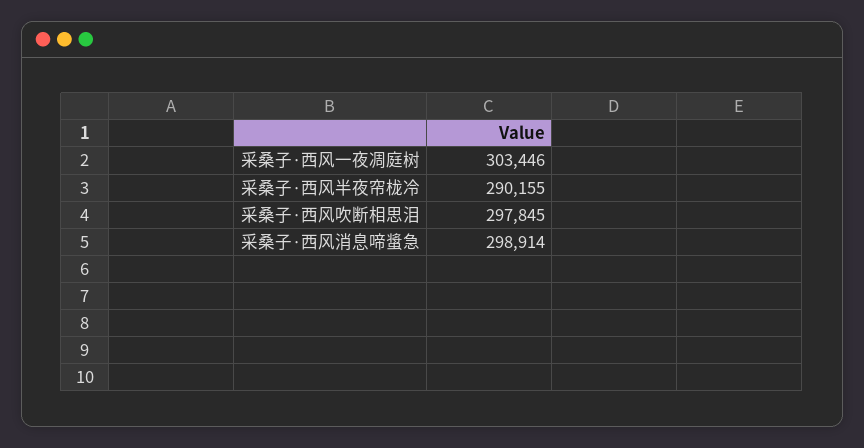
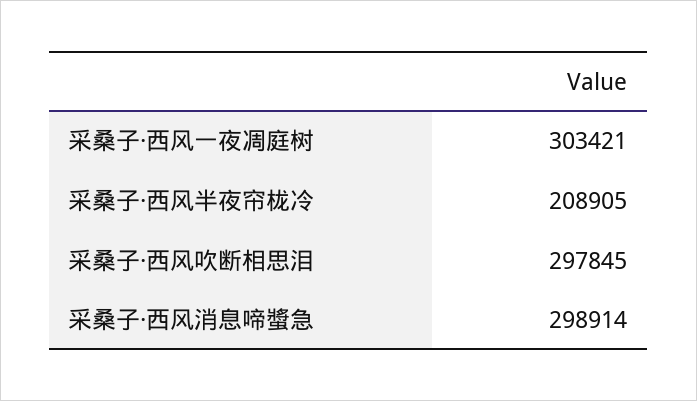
采桑子·西风一夜凋庭树: 303446 -> 303421
采桑子·西风半夜帘栊冷: 290155 -> 208905

